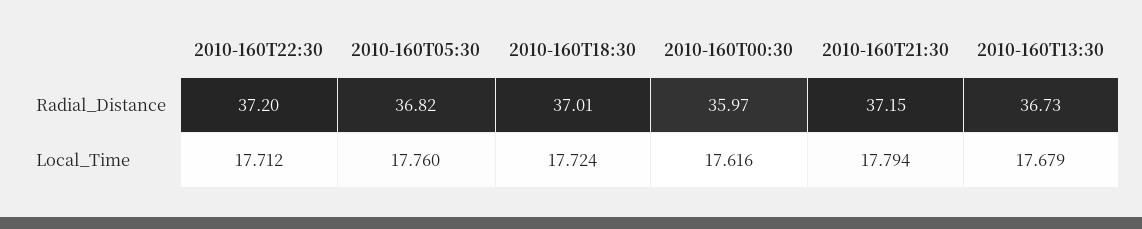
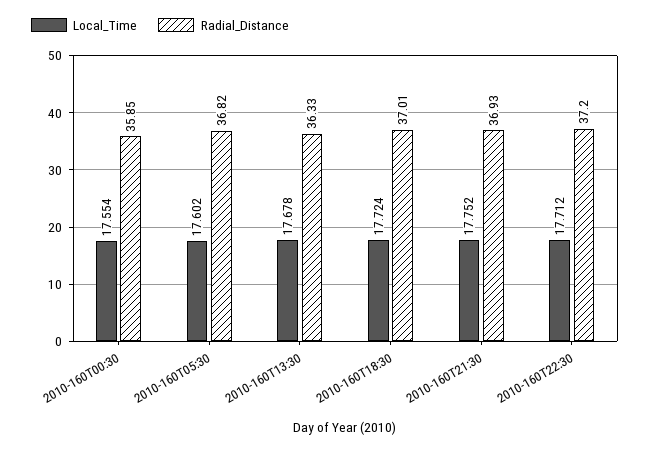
Radial_Distance, 2010-160T00:30: 35.97 -> 35.85
Radial_Distance, 2010-160T21:30: 37.15 -> 36.93
Radial_Distance, 2010-160T13:30: 36.73 -> 36.33
Local_Time, 2010-160T05:30: 17.76 -> 17.602
Local_Time, 2010-160T00:30: 17.616 -> 17.554
Local_Time, 2010-160T21:30: 17.794 -> 17.752
Local_Time, 2010-160T13:30: 17.679 -> 17.678

